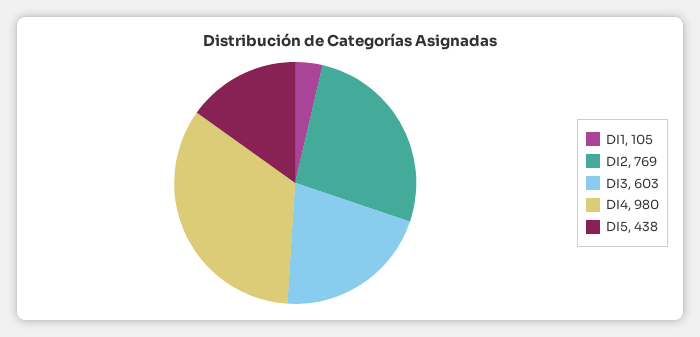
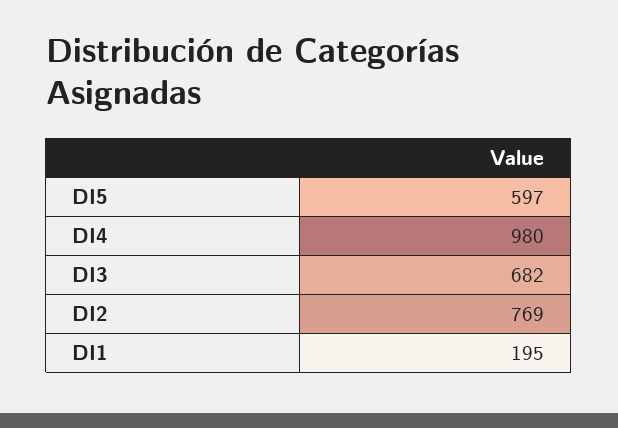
DI1: 105 -> 195
DI3: 603 -> 682
DI5: 438 -> 597

